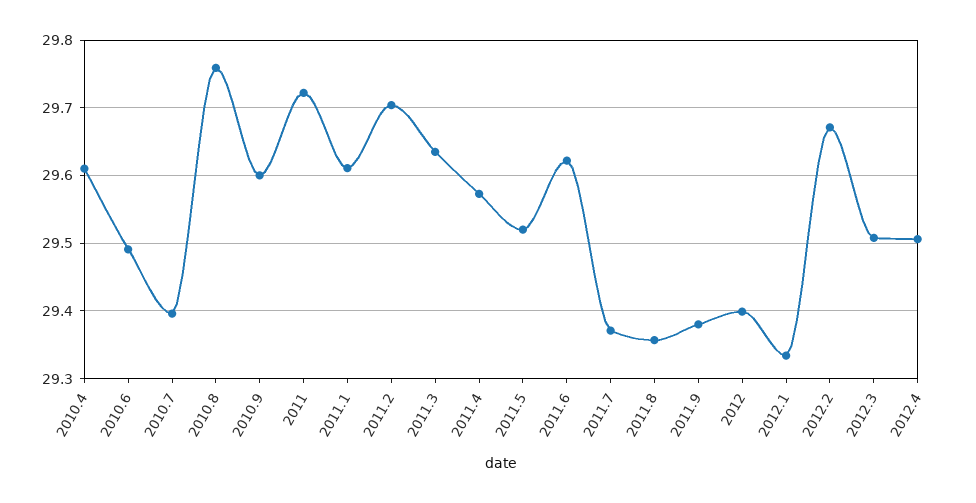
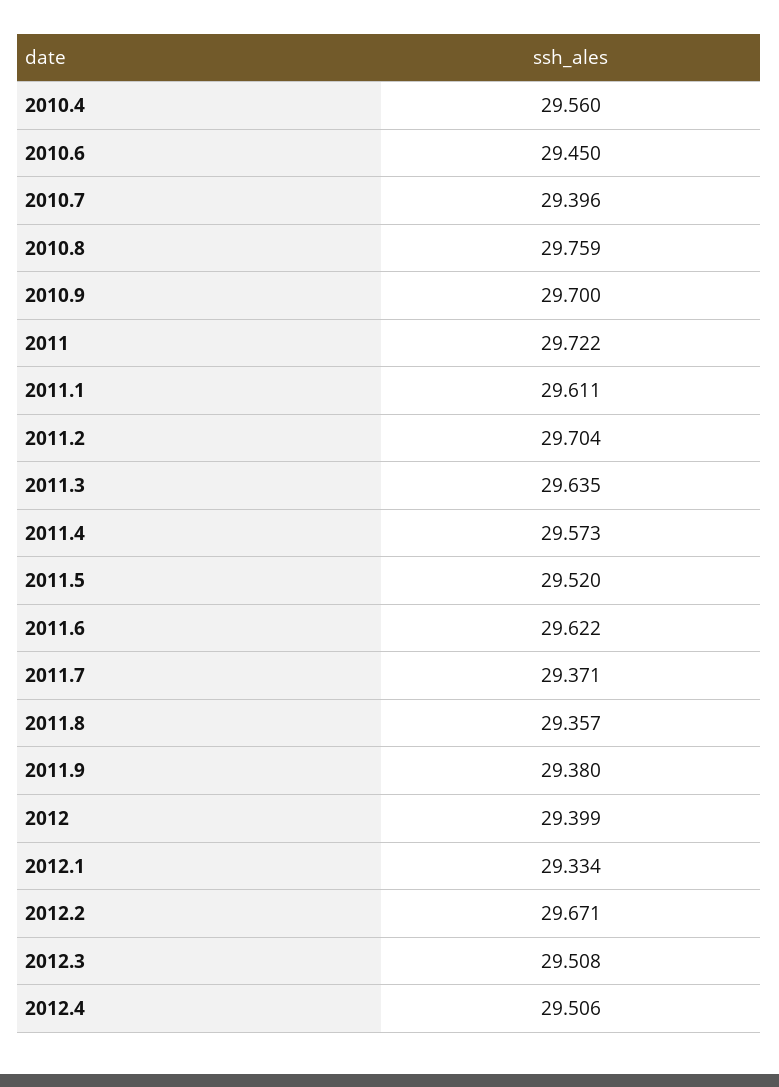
2010.4: 29.61 -> 29.56
2010.6: 29.49 -> 29.45
2010.9: 29.6 -> 29.7

